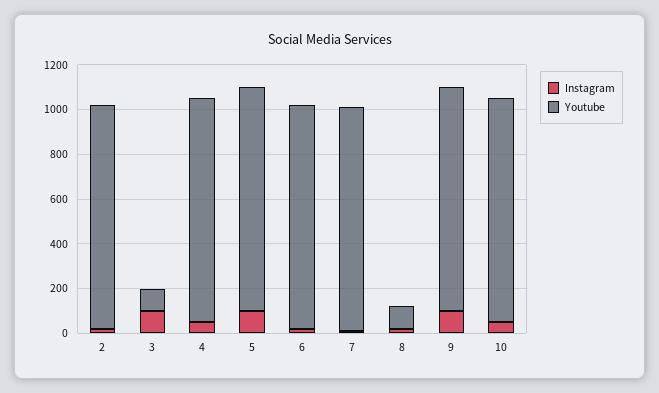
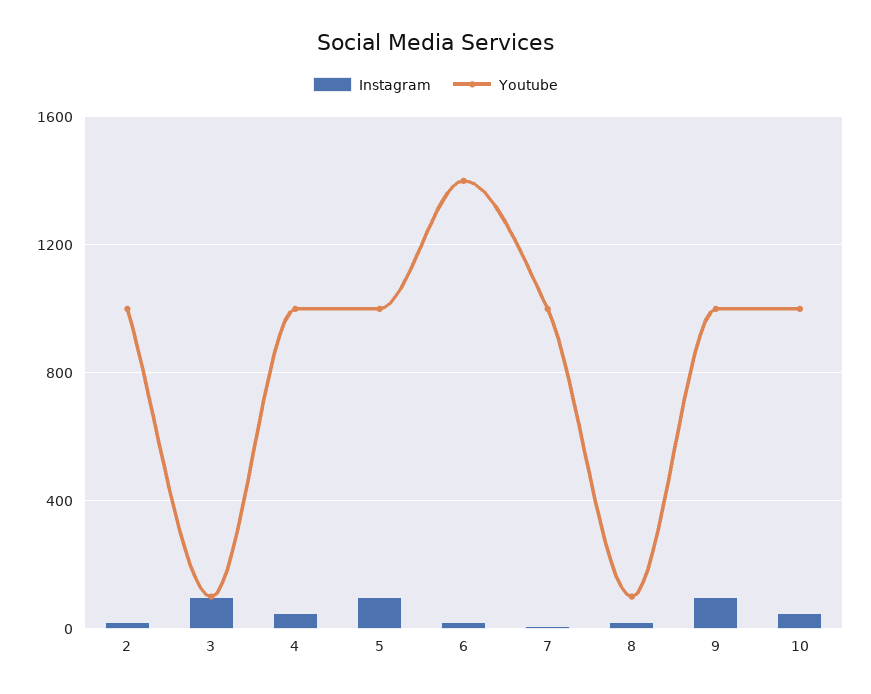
Youtube, 6: 1000 -> 1400

